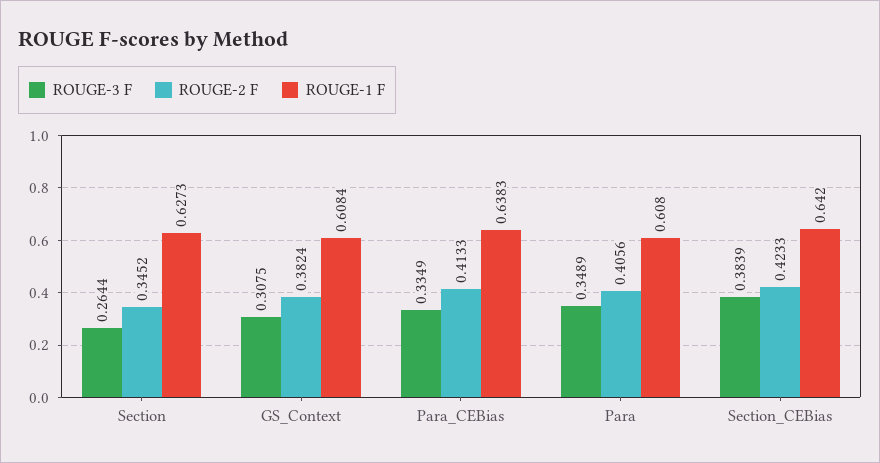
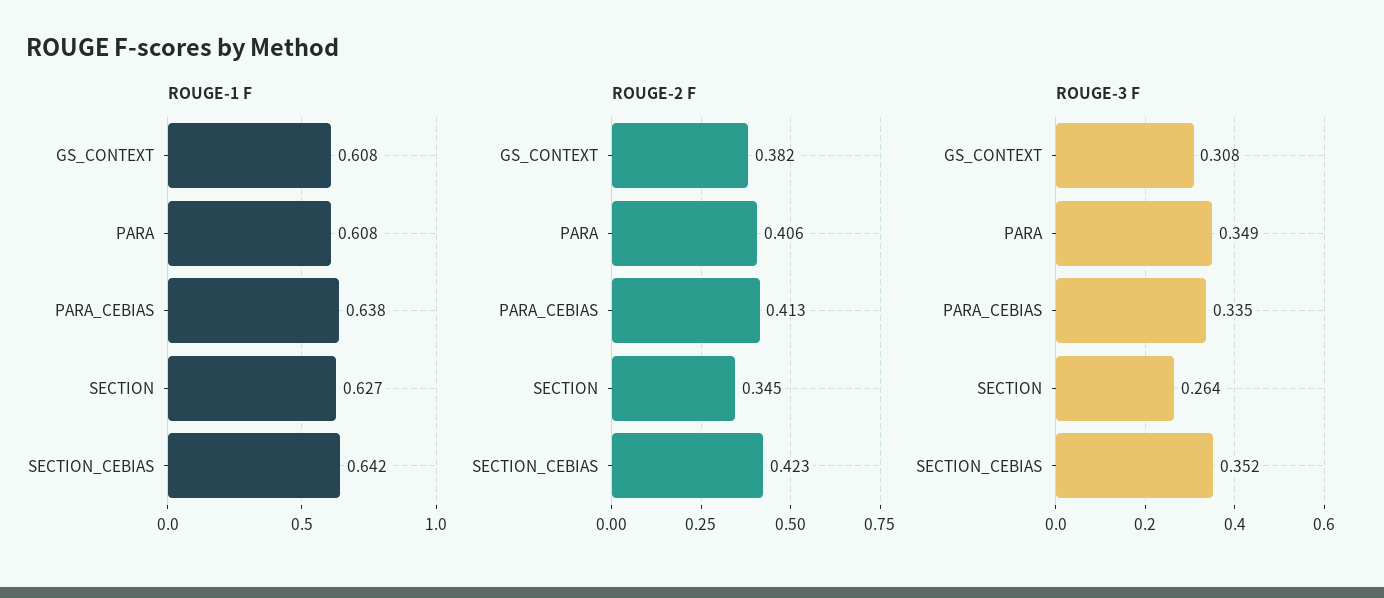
ROUGE-3 F, Section_CEBias: 0.3839 -> 0.352

